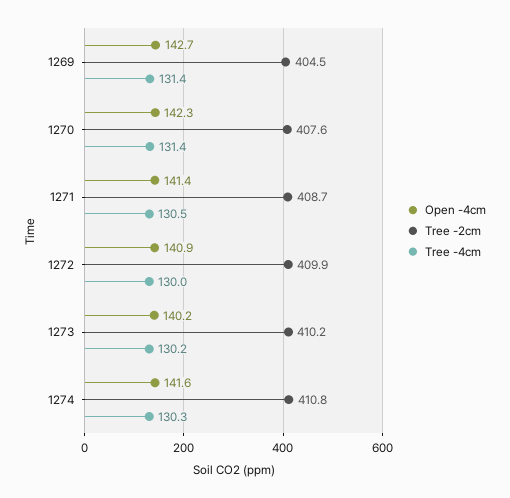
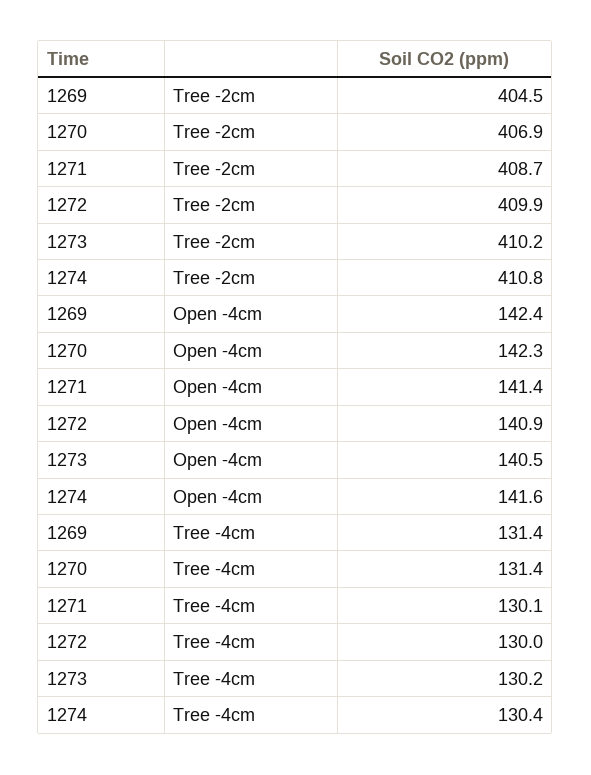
Open -4cm, 1269: 142.7 -> 142.4
Tree -2cm, 1270: 407.6 -> 406.9
Tree -4cm, 1271: 130.5 -> 130.1
Open -4cm, 1273: 140.2 -> 140.5
Tree -4cm, 1274: 130.3 -> 130.4

